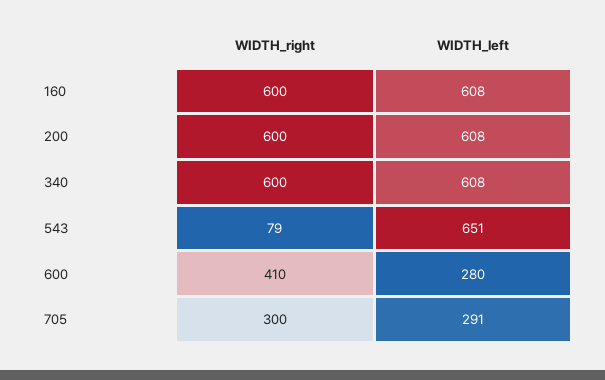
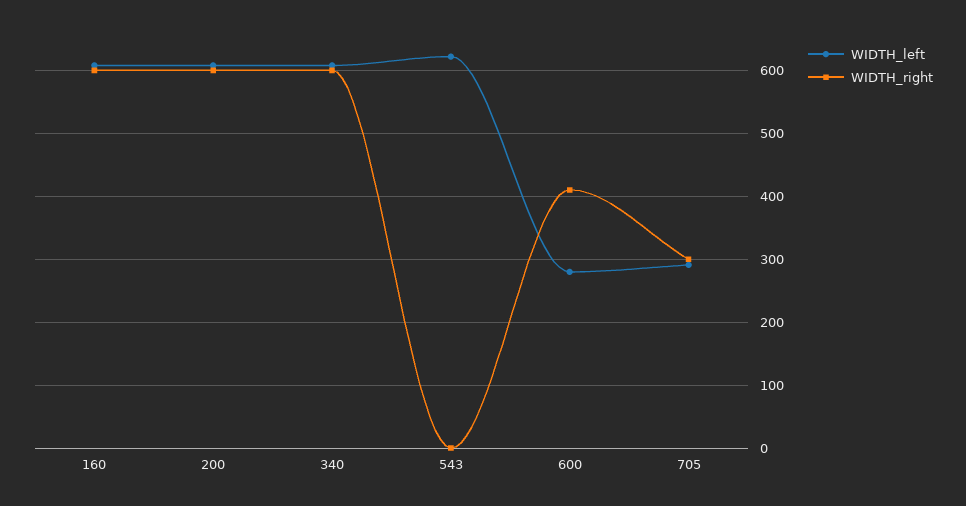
WIDTH_right, 543: 79 -> 0
WIDTH_left, 543: 651 -> 620

